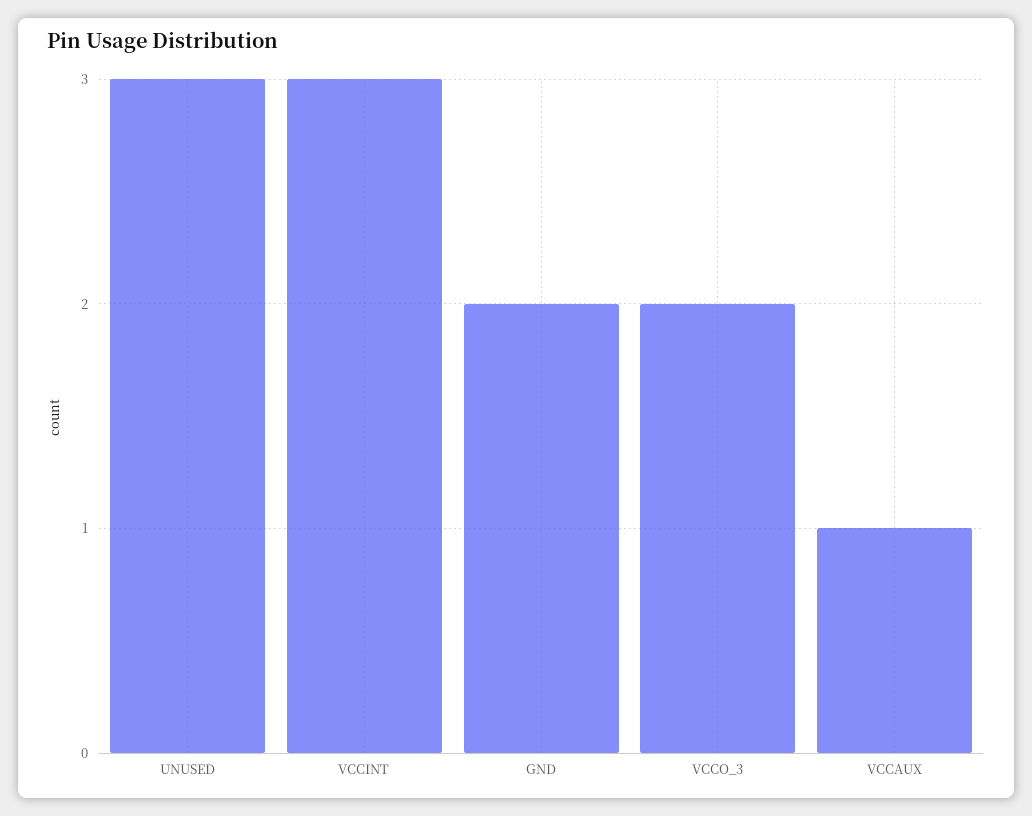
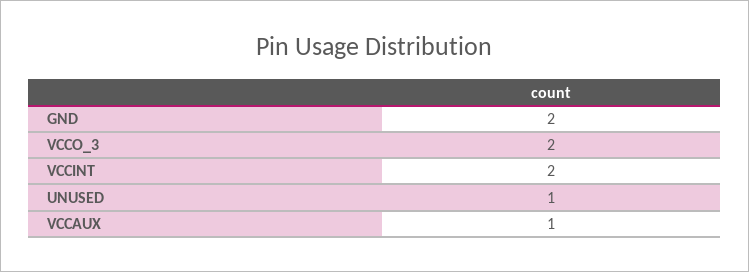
UNUSED: 3 -> 1
VCCINT: 3 -> 2

